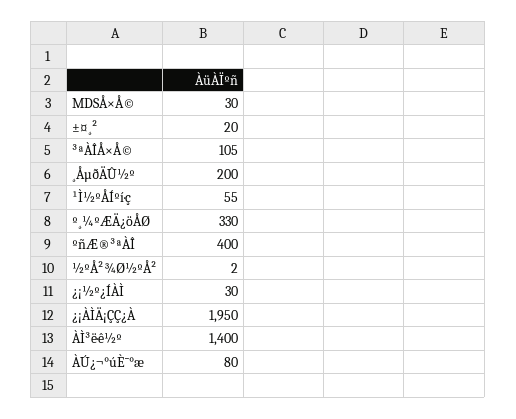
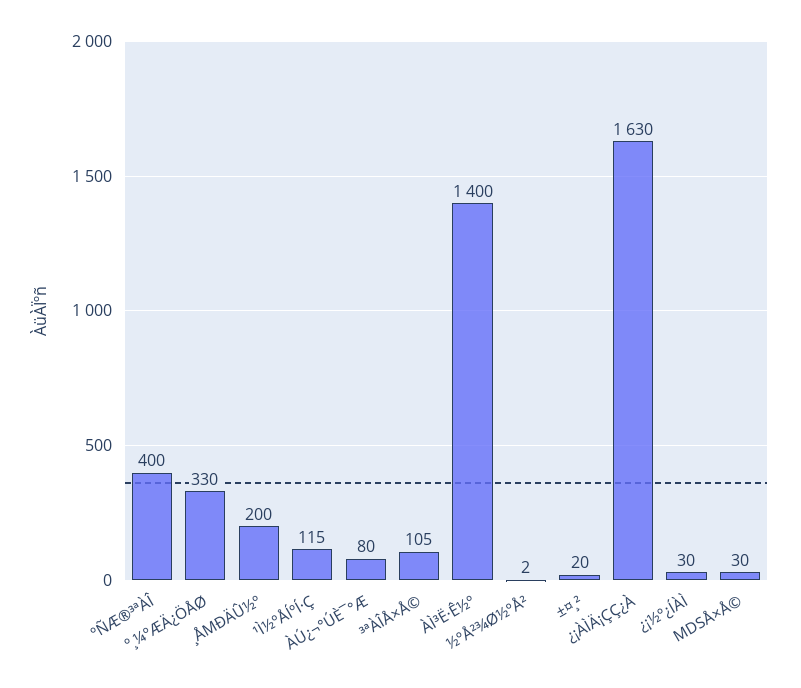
¹Ì½ºÅÍºí·ç: 55 -> 115
¿¡ÀÌÄ¡ÇÇ¿À: 1950 -> 1630

